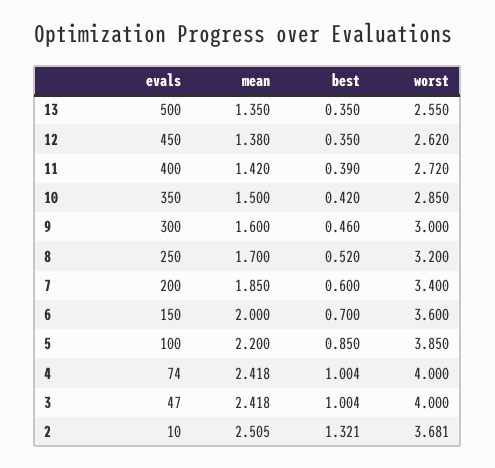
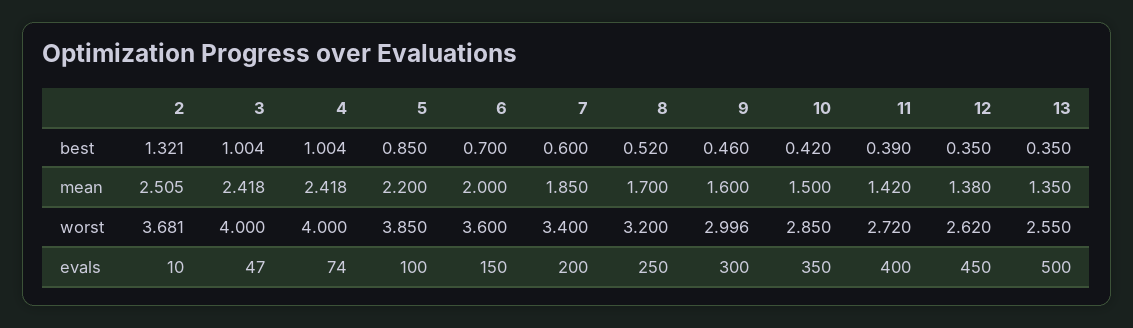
worst, 9: 3 -> 2.996

